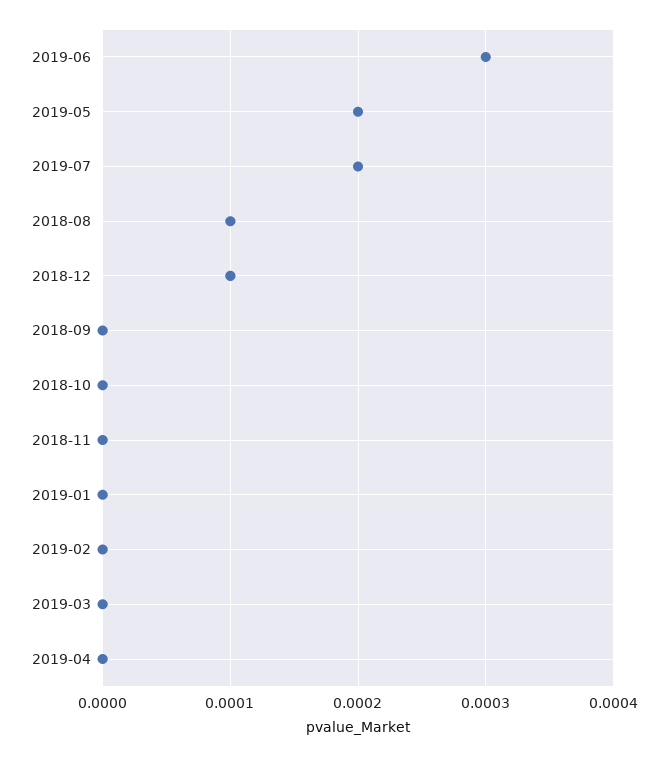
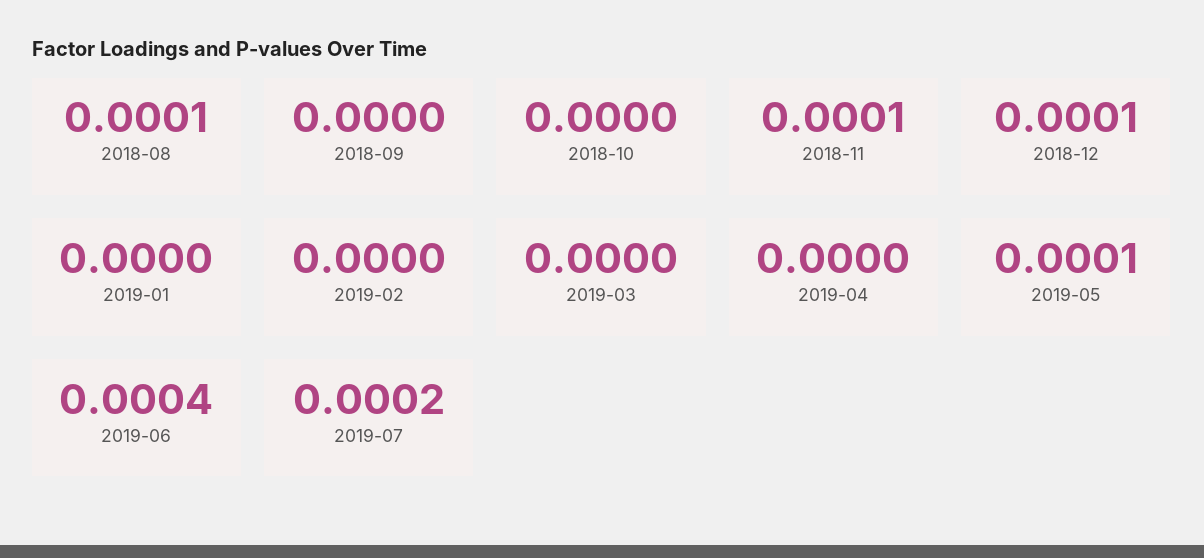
2019-06: 0.0003 -> 0.0004
2019-05: 0.0002 -> 0.0001
2018-11: 0 -> 0.0001

